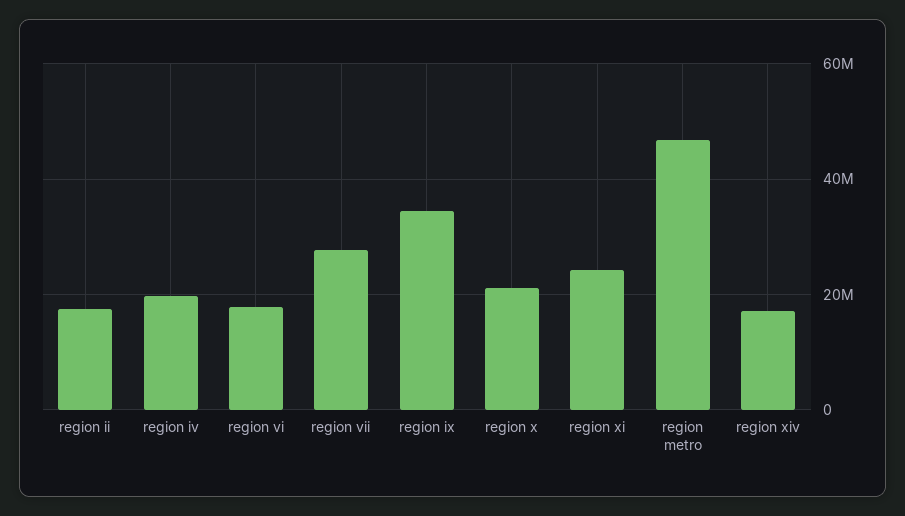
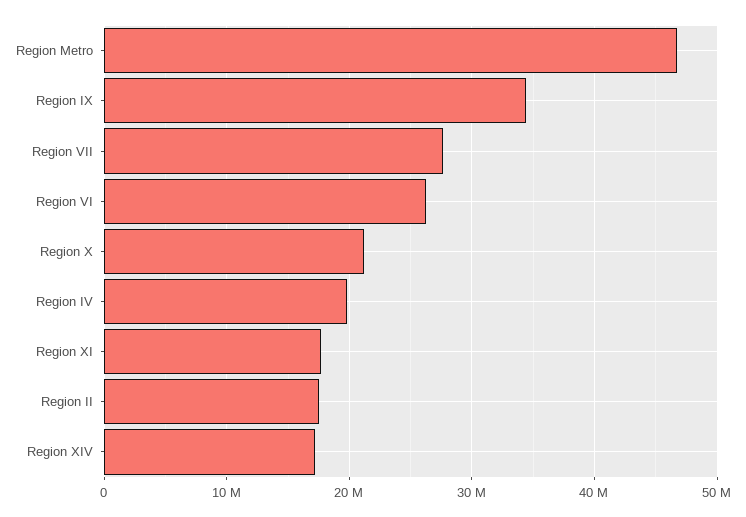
region vi: 18000000 -> 26000000
region xi: 24000000 -> 18000000

